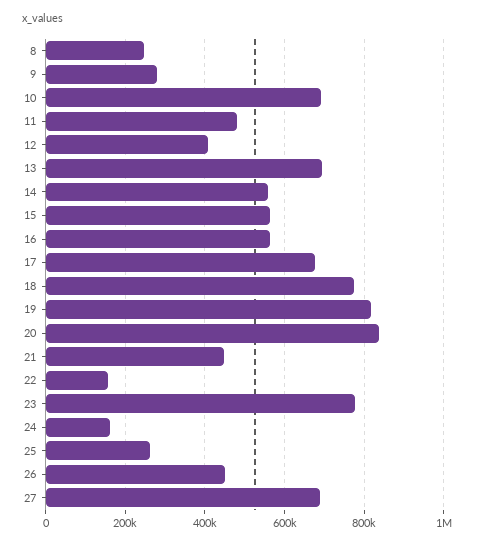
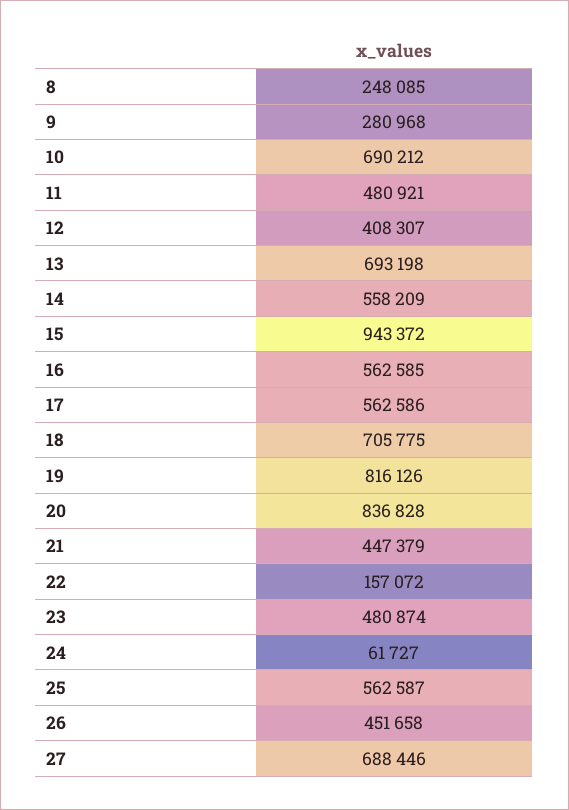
15: 560000 -> 943372
17: 680000 -> 562586
18: 780000 -> 705775
23: 780000 -> 480874
24: 160000 -> 61727
25: 260000 -> 562587

